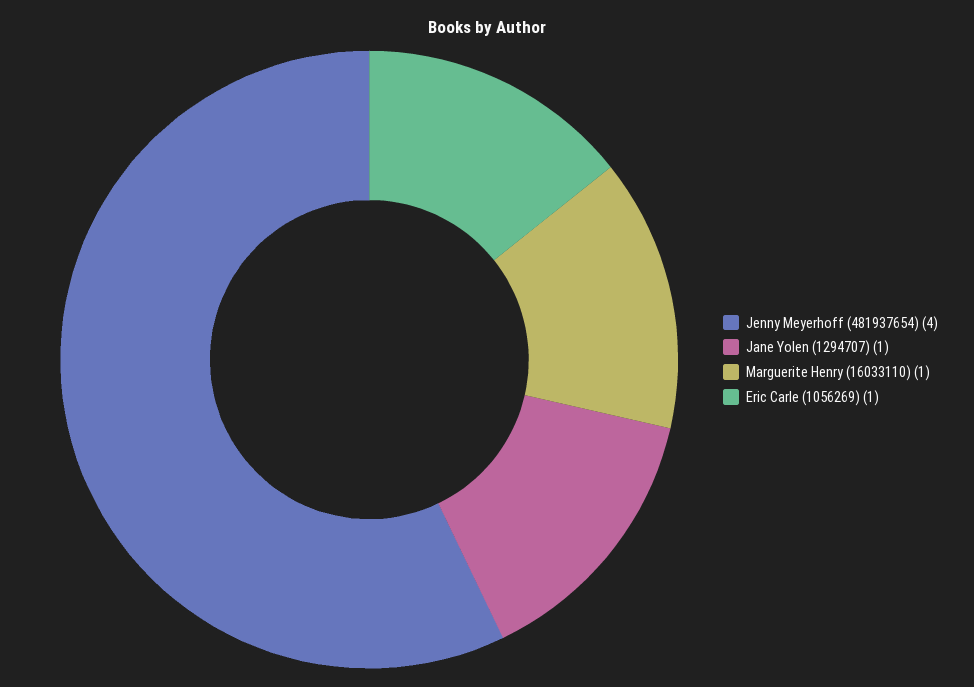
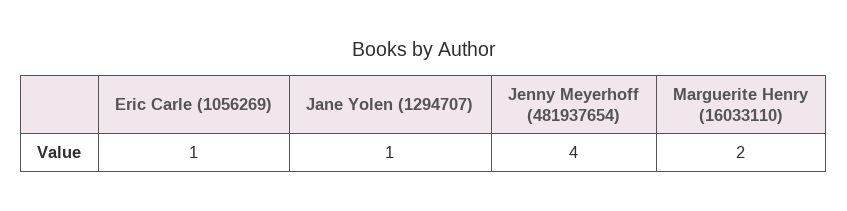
Marguerite Henry (16033110): 1 -> 2

